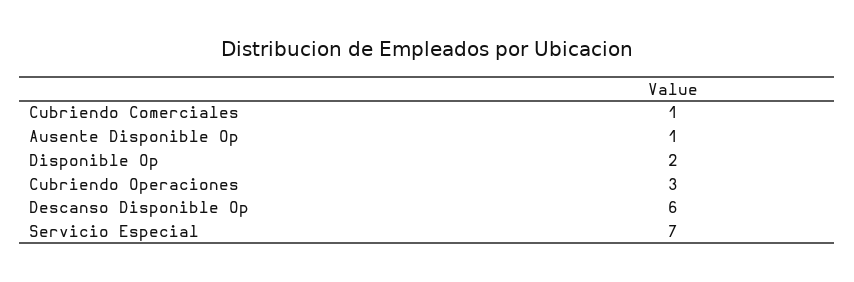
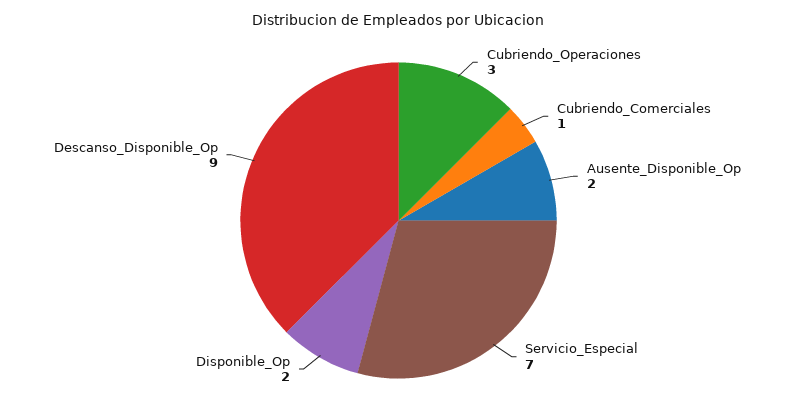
Ausente Disponible Op: 1 -> 2
Descanso Disponible Op: 6 -> 9

